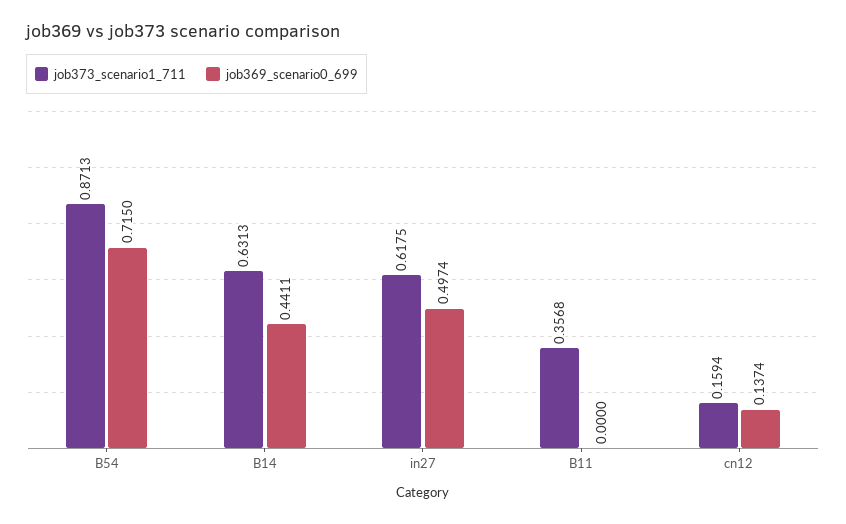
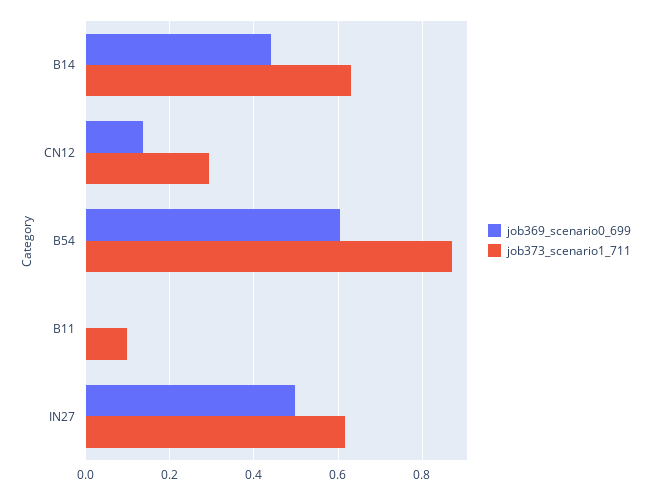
job369_scenario0_699, B54: 0.715 -> 0.6
job373_scenario1_711, B11: 0.3568 -> 0.1
job373_scenario1_711, cn12: 0.1594 -> 0.3

